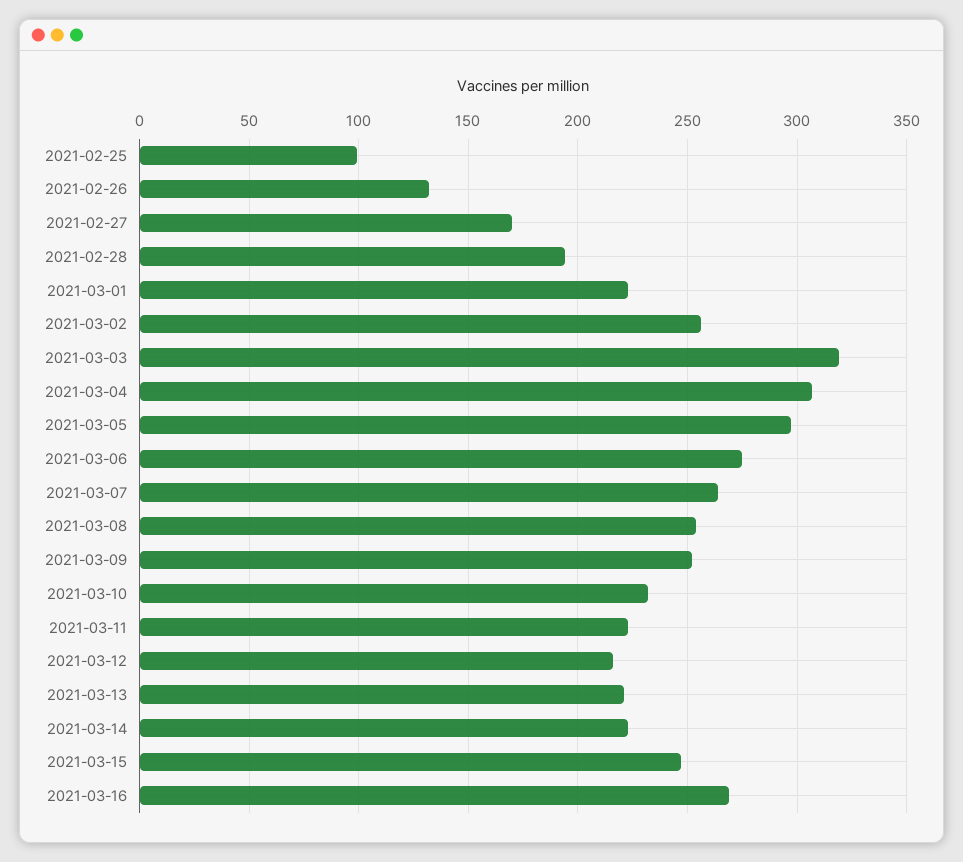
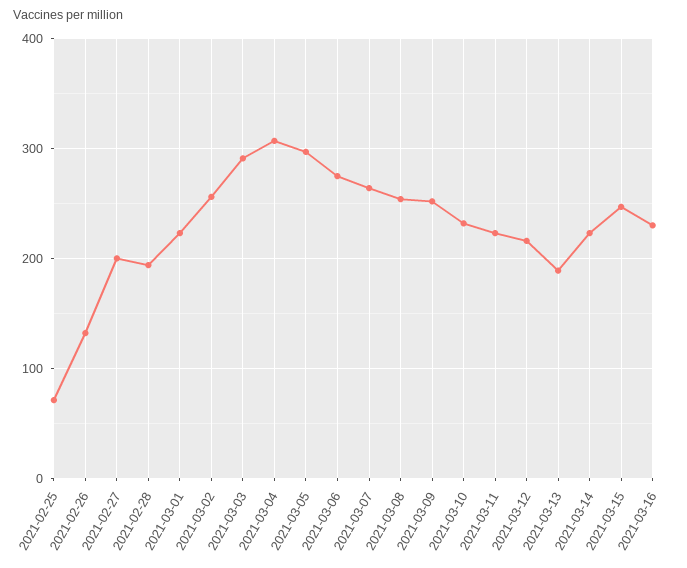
2021-02-25: 100 -> 70
2021-02-27: 170 -> 200
2021-03-03: 320 -> 290
2021-03-13: 220 -> 190
2021-03-16: 270 -> 230

